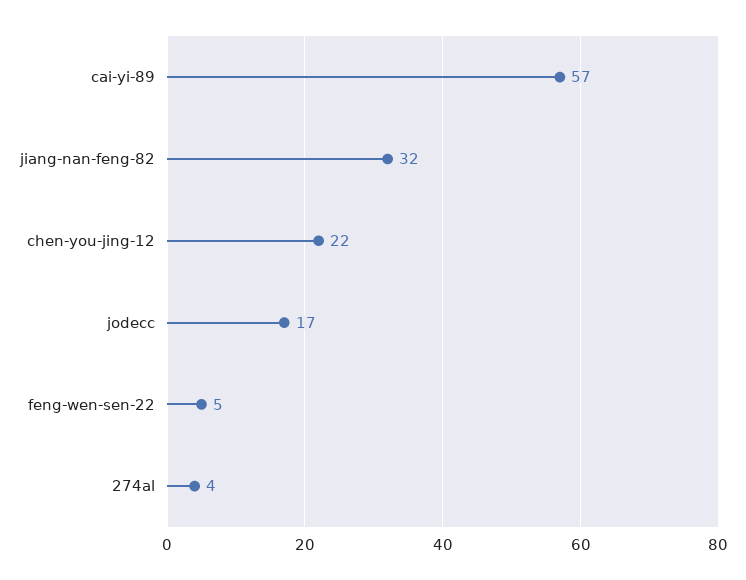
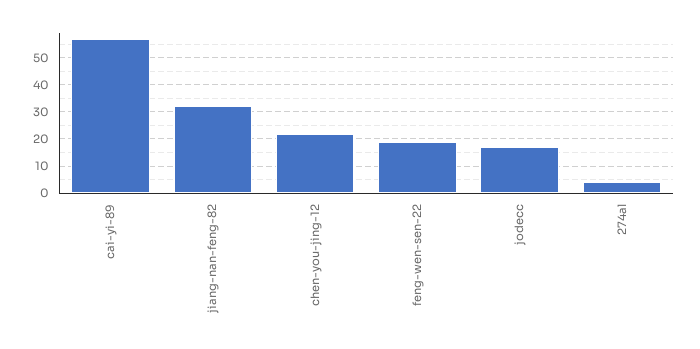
feng-wen-sen-22: 5 -> 20

